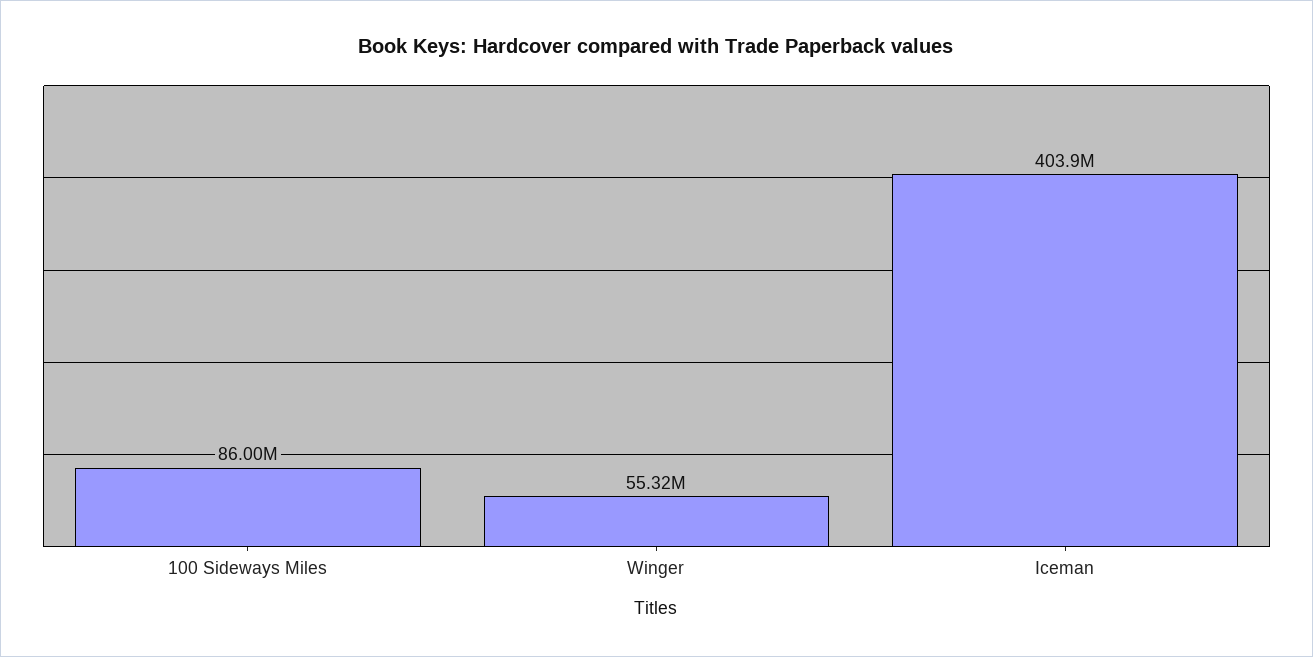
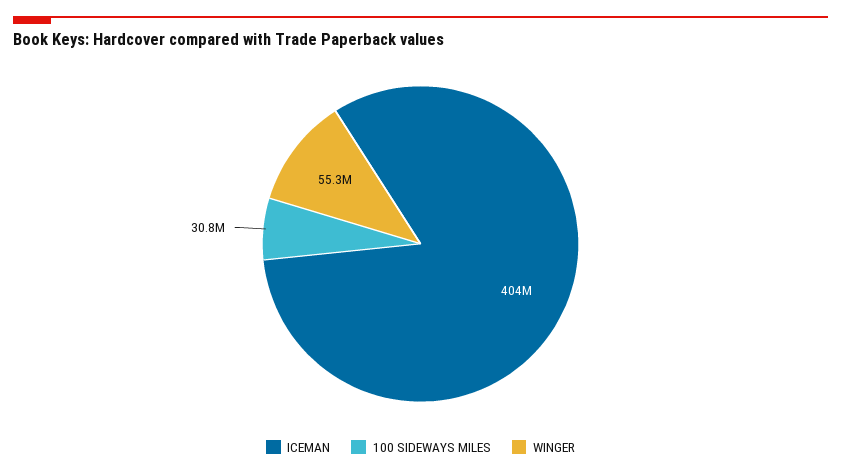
100 Sideways Miles: 86000000 -> 30800000

